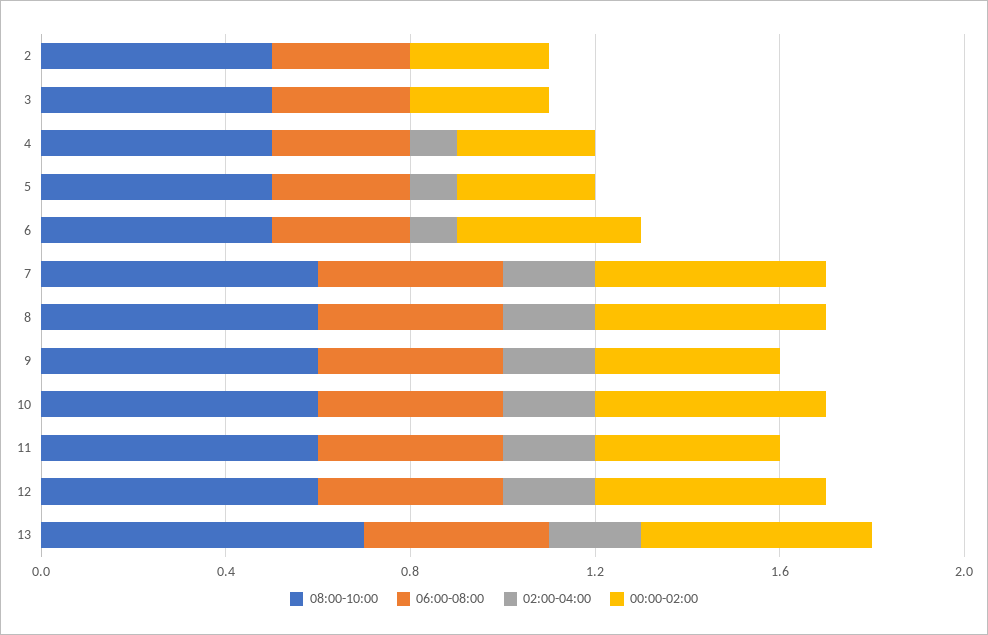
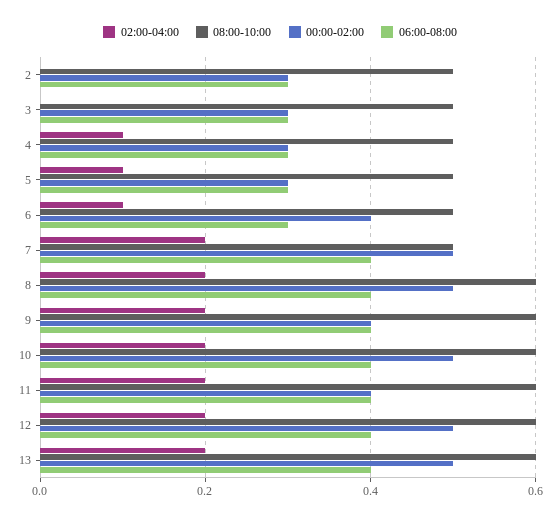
08:00-10:00, 7: 0.6 -> 0.5
08:00-10:00, 13: 0.7 -> 0.6

